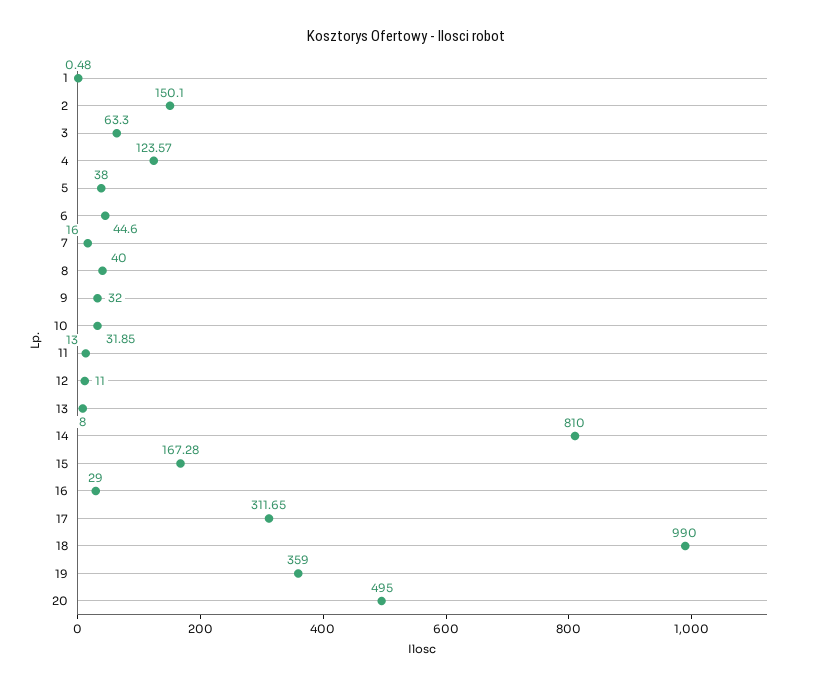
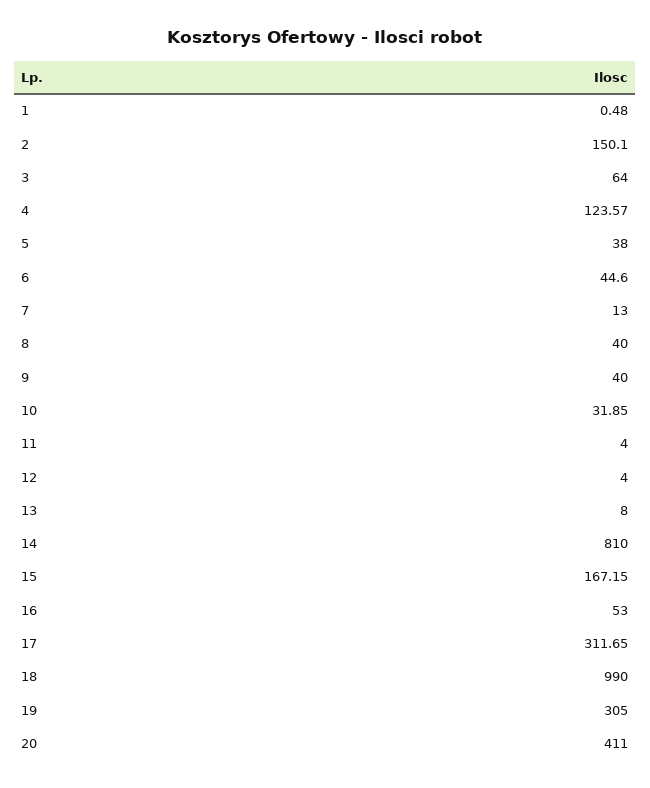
3: 63.3 -> 64
7: 16 -> 13
9: 32 -> 40
11: 13 -> 4
12: 11 -> 4
15: 167.28 -> 167.15
16: 29 -> 53
19: 359 -> 305
20: 495 -> 411

